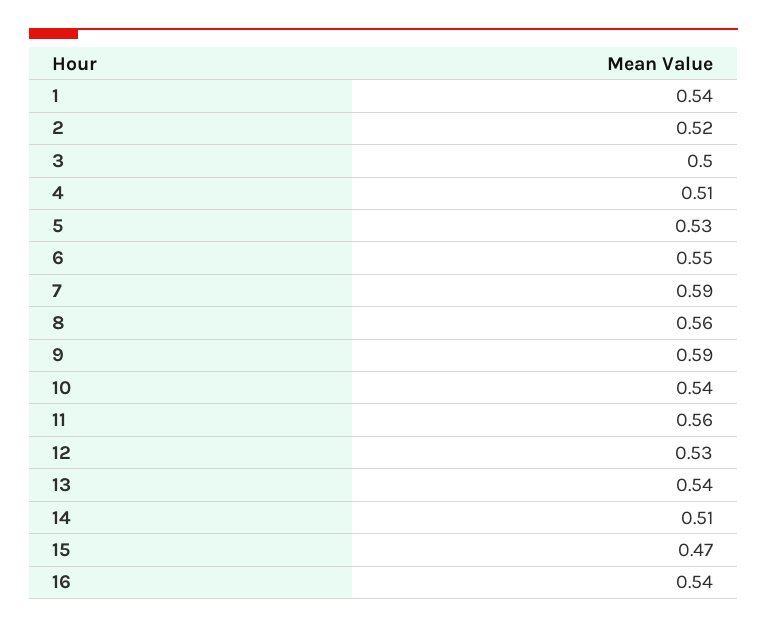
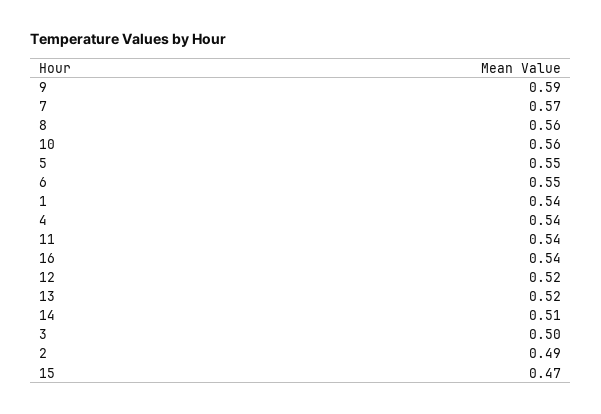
2: 0.52 -> 0.49
4: 0.51 -> 0.54
5: 0.53 -> 0.55
7: 0.59 -> 0.57
10: 0.54 -> 0.56
11: 0.56 -> 0.54
12: 0.53 -> 0.52
13: 0.54 -> 0.52

